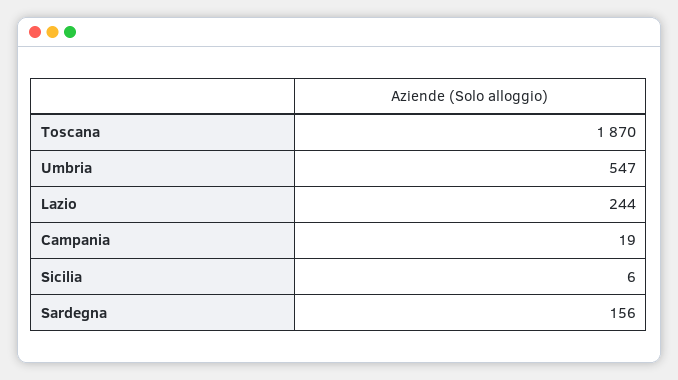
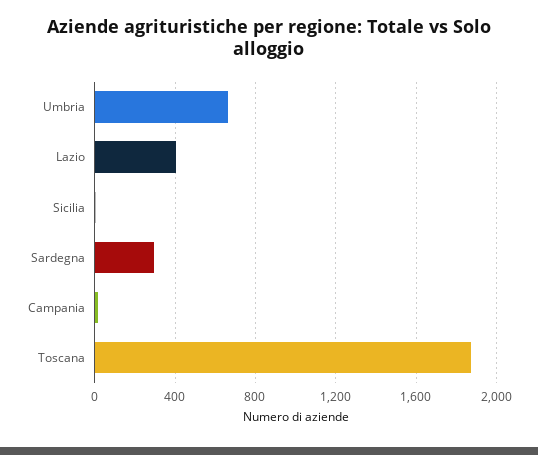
Umbria: 547 -> 650
Lazio: 244 -> 400
Sardegna: 156 -> 300

